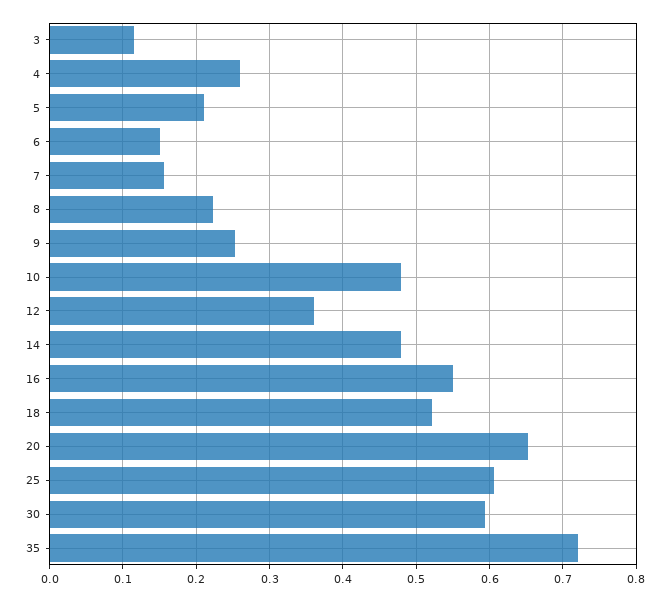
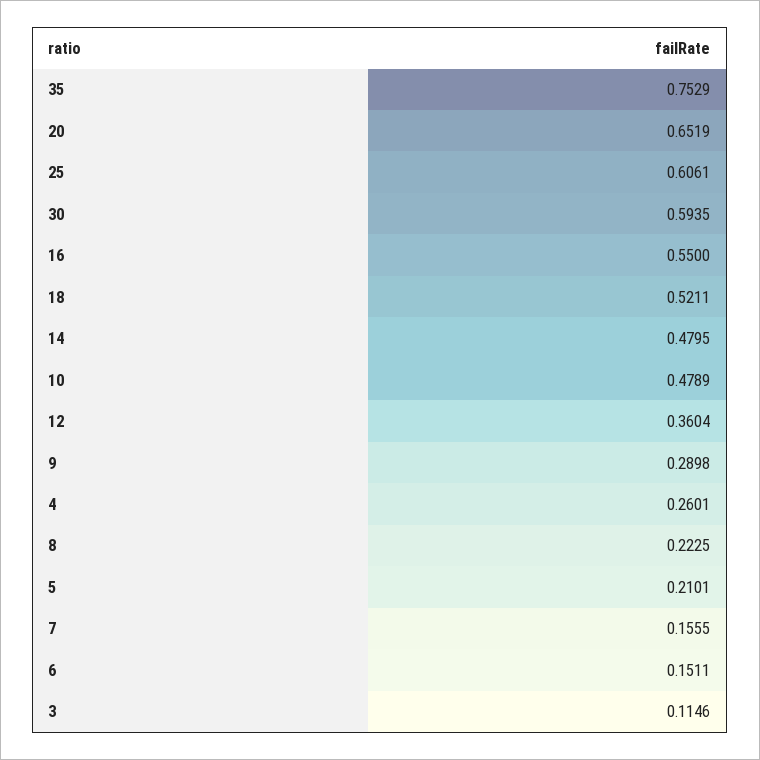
9: 0.25 -> 0.2898
35: 0.72 -> 0.7529

